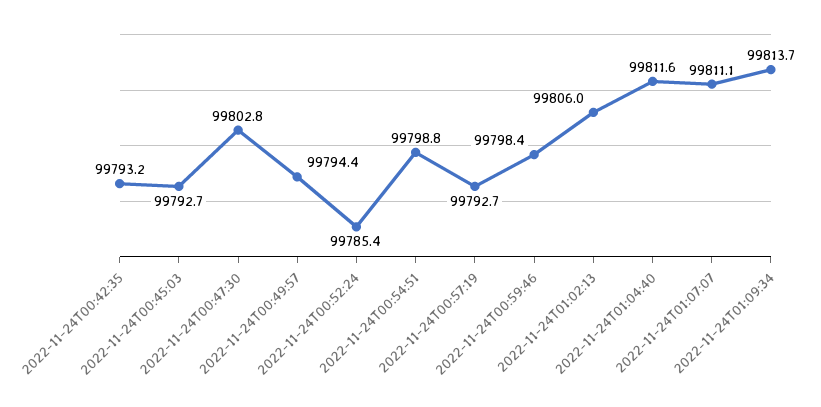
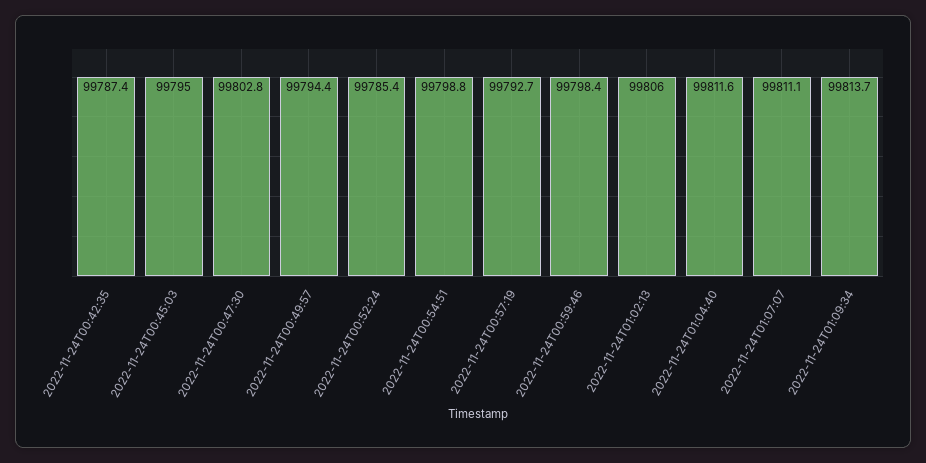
2022-11-24T00:42:35: 99793.2 -> 99787.4
2022-11-24T00:45:03: 99792.7 -> 99795

